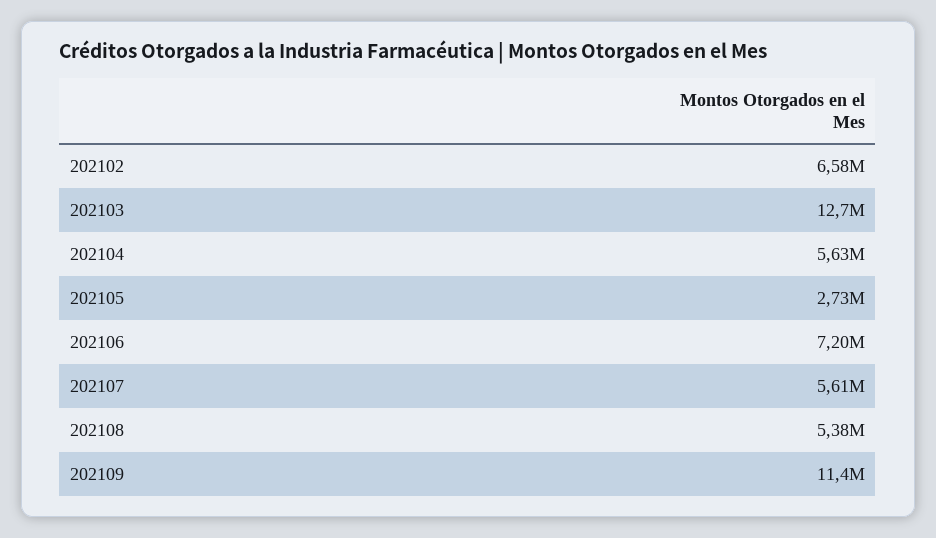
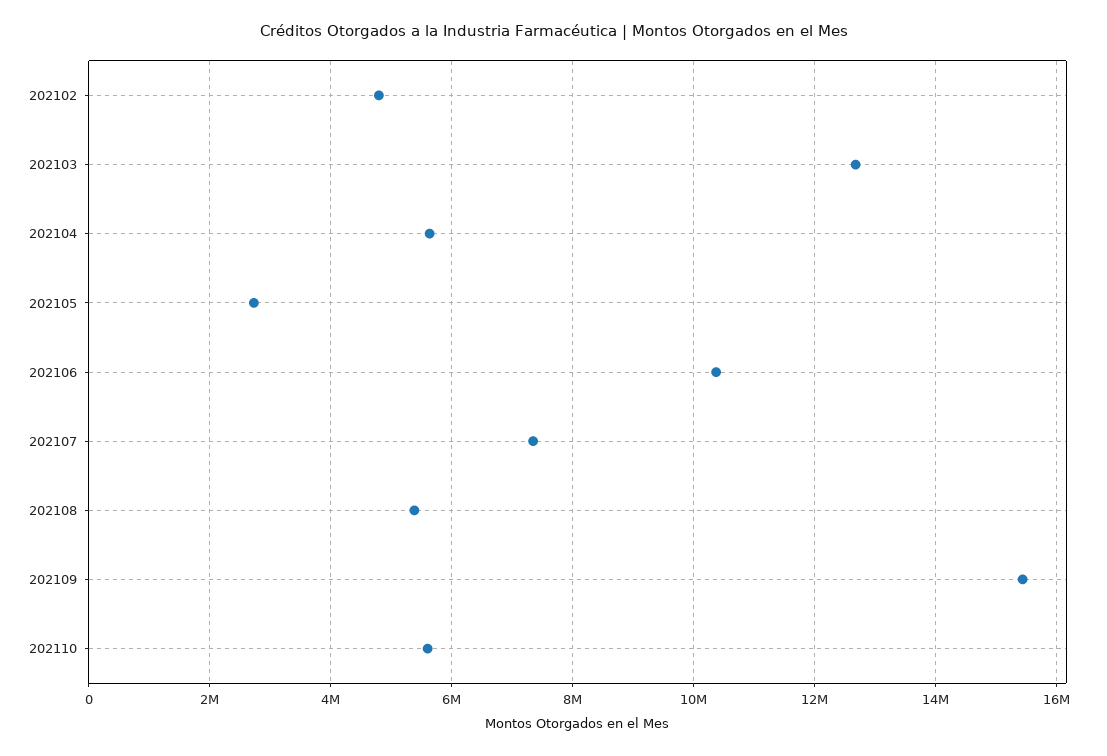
202102: 6580000 -> 4800000
202106: 7200000 -> 10400000
202107: 5610000 -> 7400000
202109: 11400000 -> 15400000
202110: none -> 5600000

